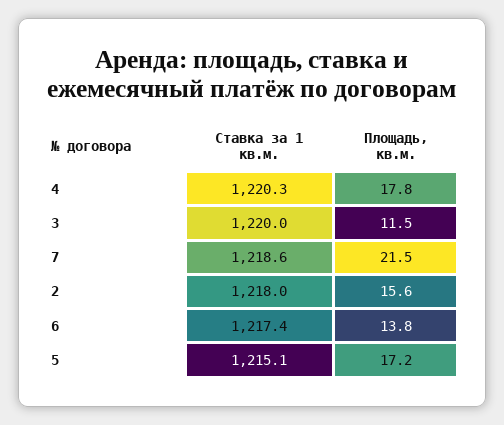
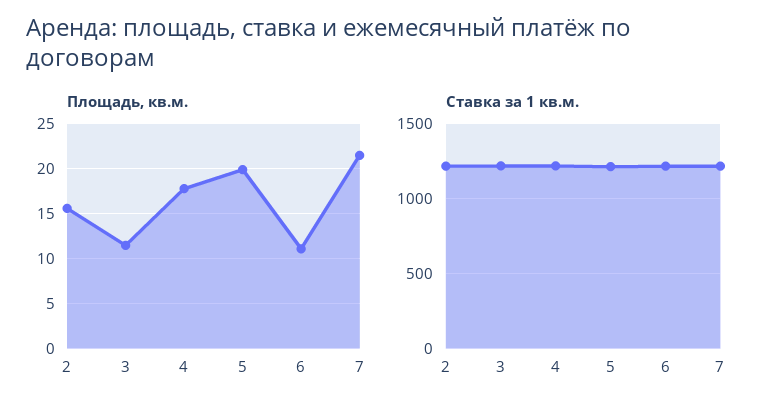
Площадь, кв.м., 6: 13.8 -> 11
Площадь, кв.м., 5: 17.2 -> 20

